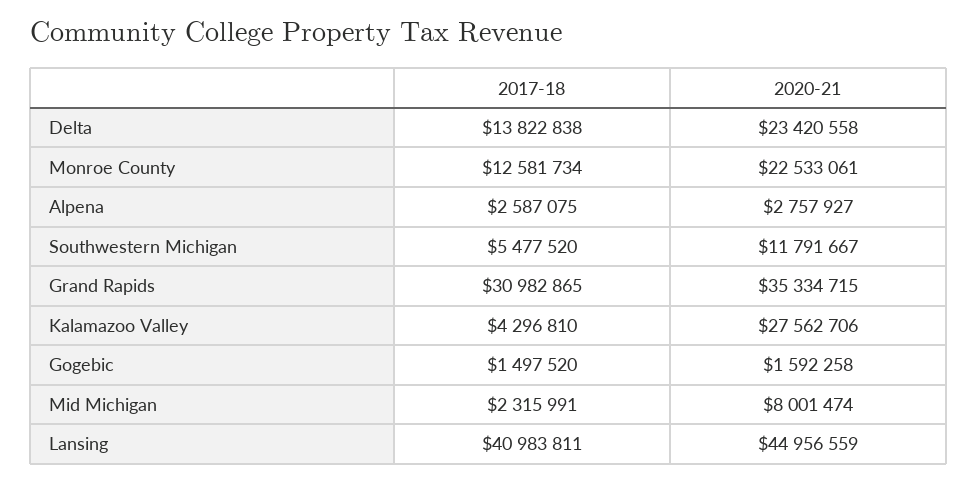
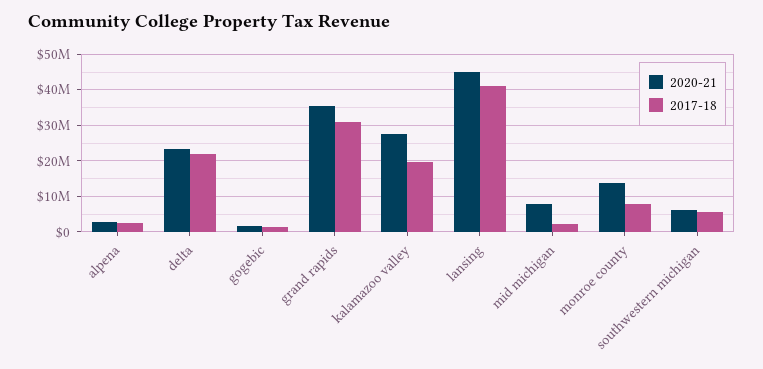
2017-18, Delta: 13822838 -> 22000000
2017-18, Monroe County: 12581734 -> 8000000
2020-21, Monroe County: 22533061 -> 14000000
2020-21, Southwestern Michigan: 11791667 -> 6000000
2017-18, Kalamazoo Valley: 4296810 -> 20000000

